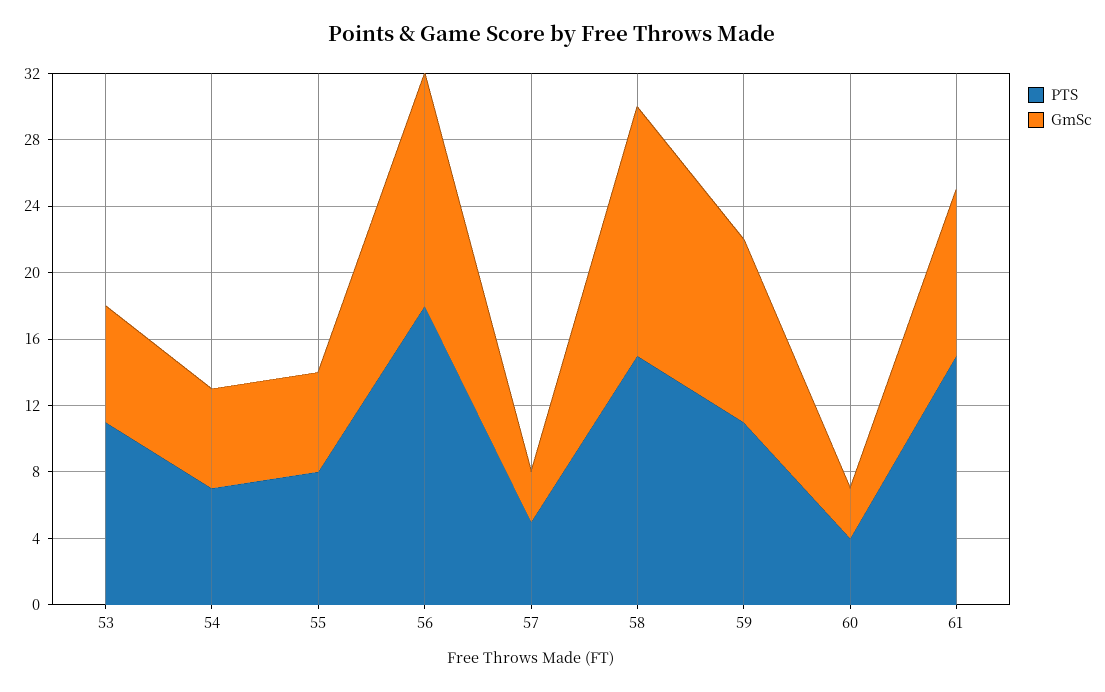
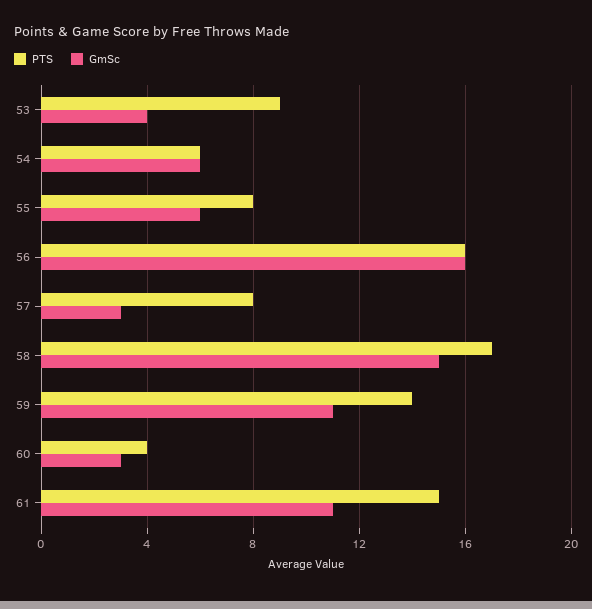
PTS, 53: 11 -> 9
GmSc, 53: 7 -> 4
PTS, 54: 7 -> 6
PTS, 56: 18 -> 16
GmSc, 56: 14 -> 16
PTS, 57: 5 -> 8
PTS, 58: 15 -> 17
PTS, 59: 11 -> 14
GmSc, 61: 10 -> 11

